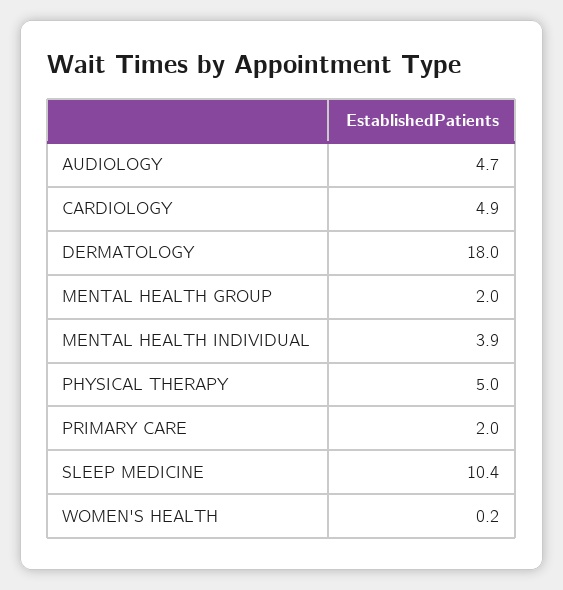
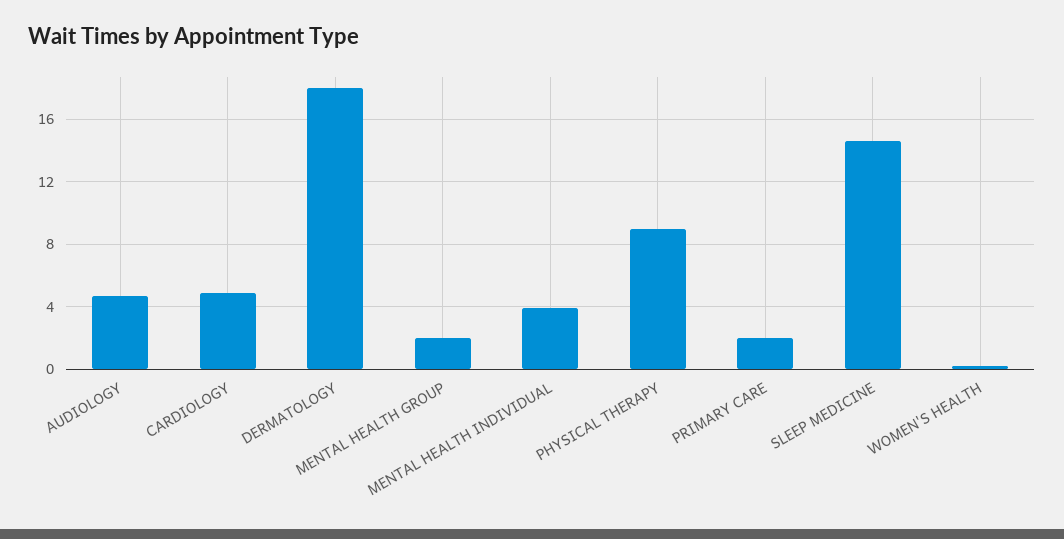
PHYSICAL THERAPY: 5 -> 9
SLEEP MEDICINE: 10.4 -> 14.5

